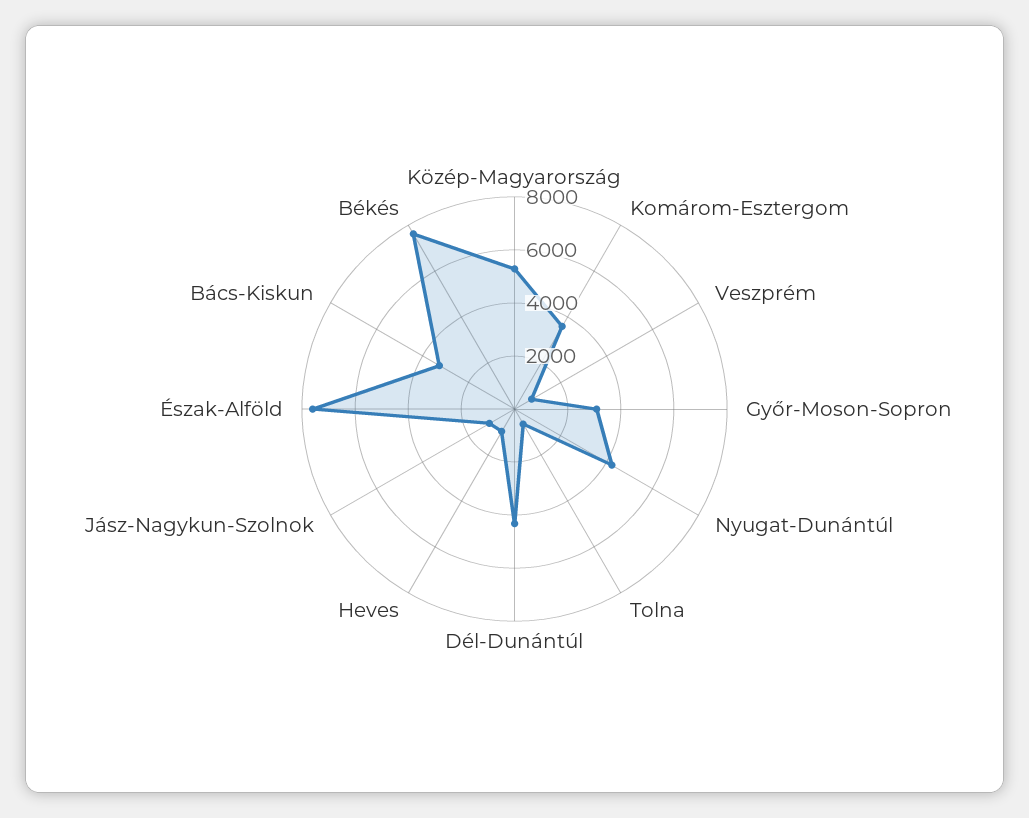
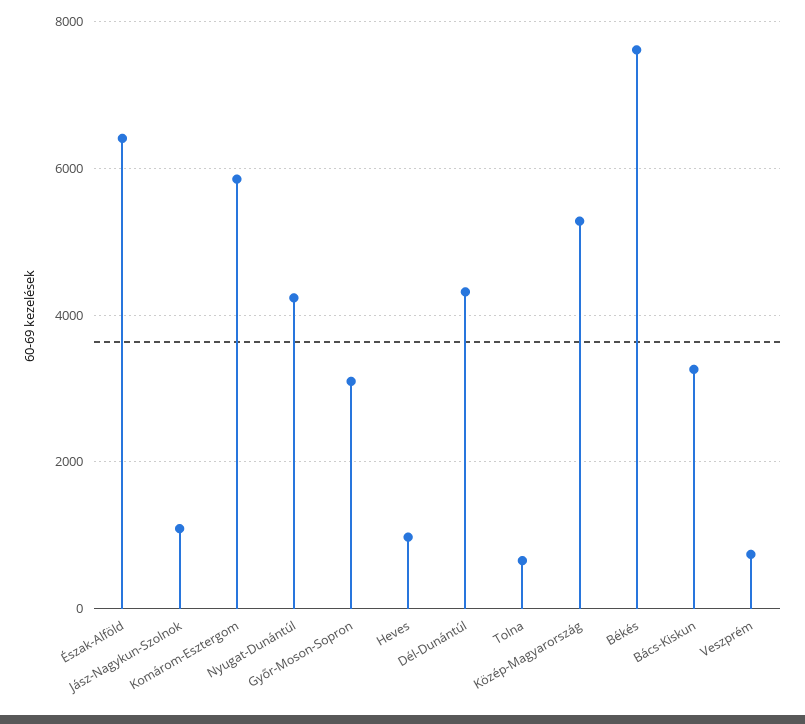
Komárom-Esztergom: 3500 -> 5800
Észak-Alföld: 7500 -> 6400

